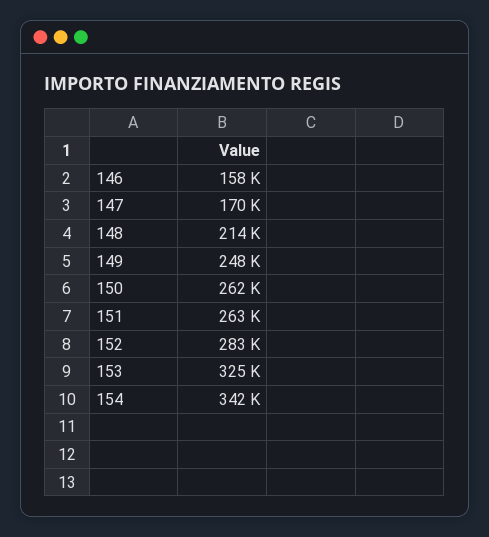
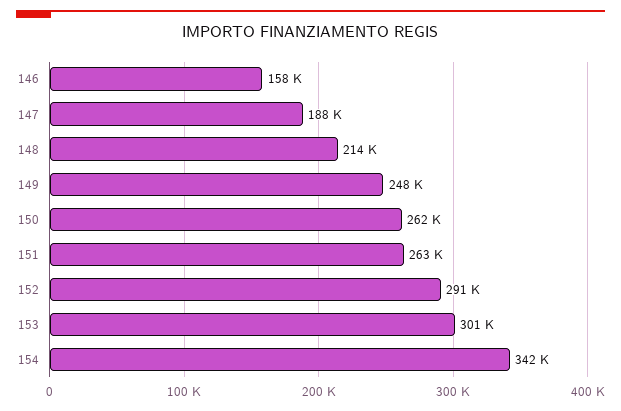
147: 170000 -> 188000
152: 283000 -> 291000
153: 325000 -> 301000

